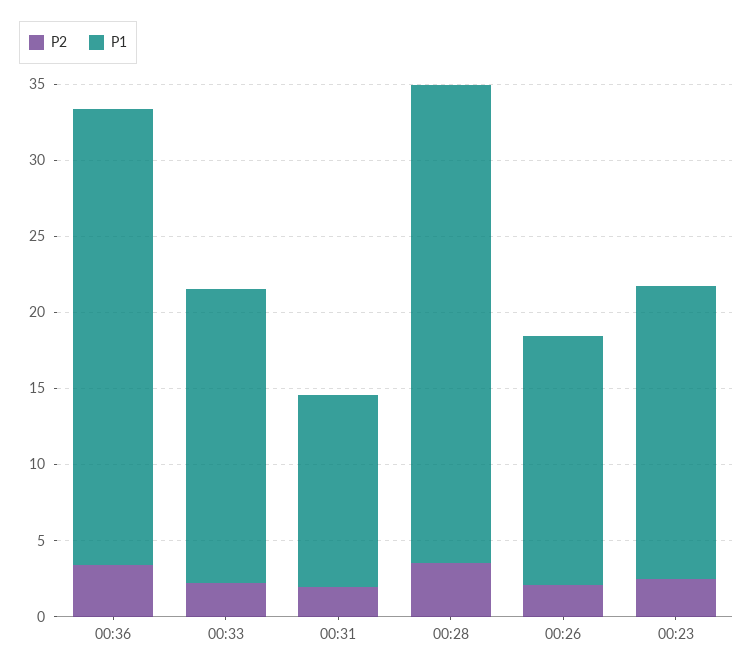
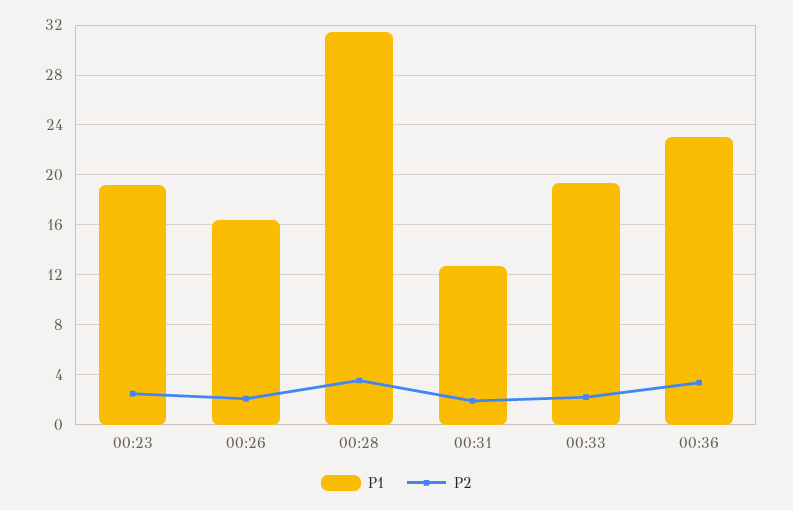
P1, 00:36: 30 -> 23

